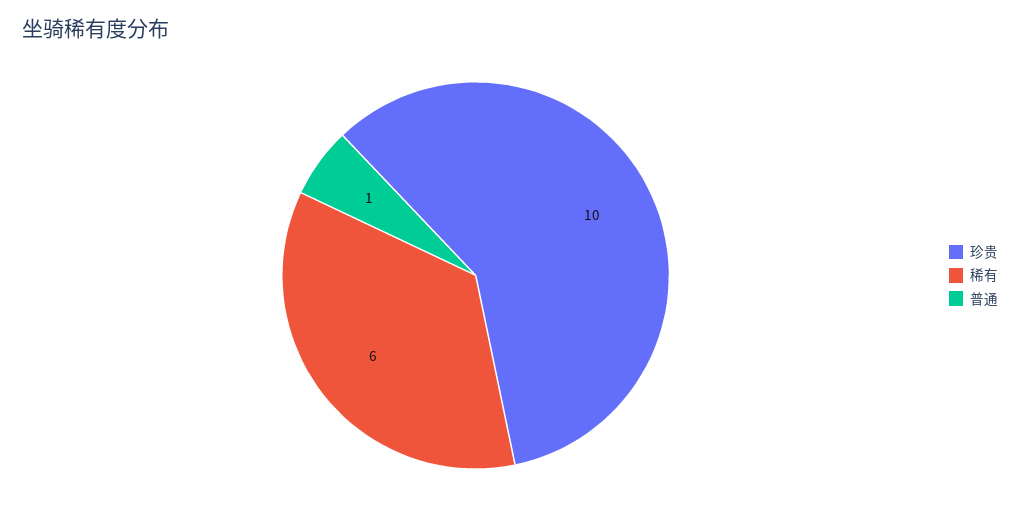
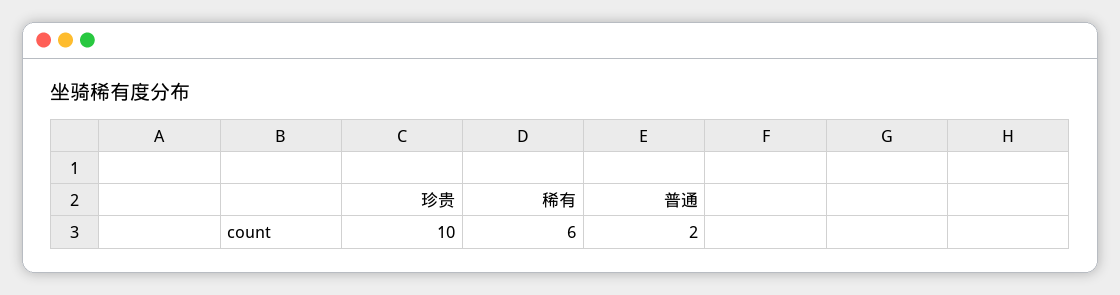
普通: 1 -> 2

